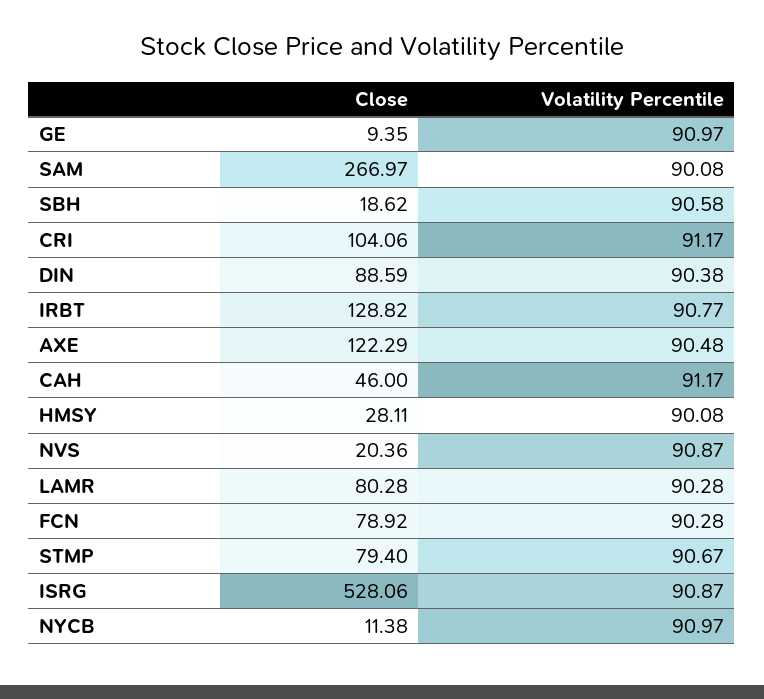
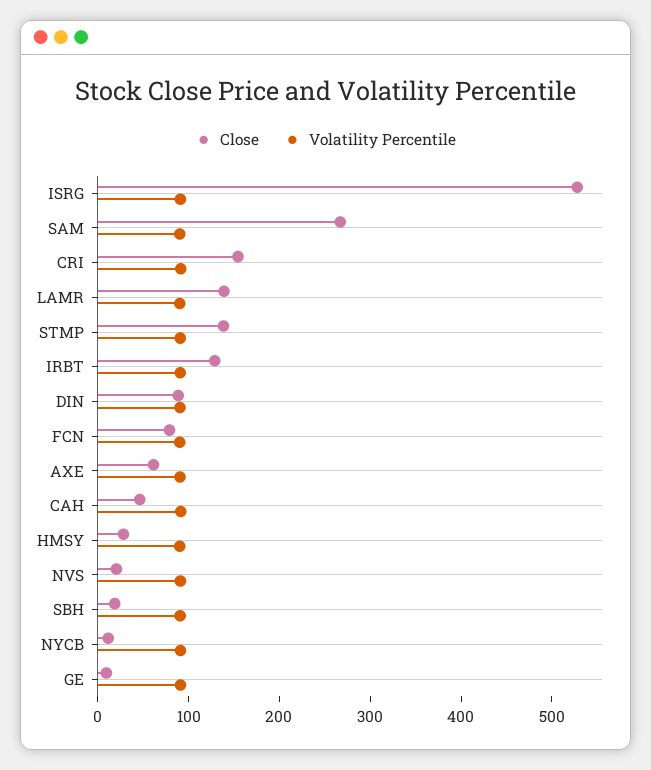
Close, CRI: 104.06 -> 160
Close, AXE: 122.29 -> 60
Close, LAMR: 80.28 -> 140
Close, STMP: 79.4 -> 140

